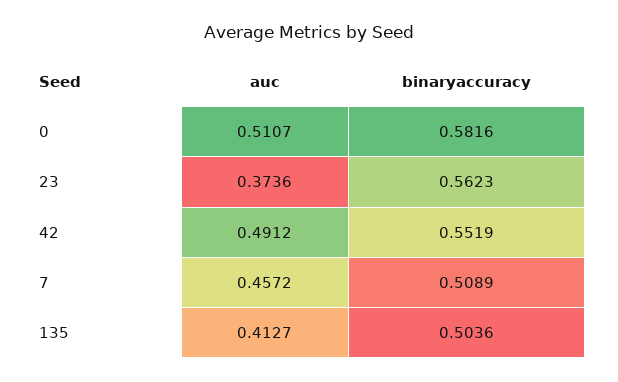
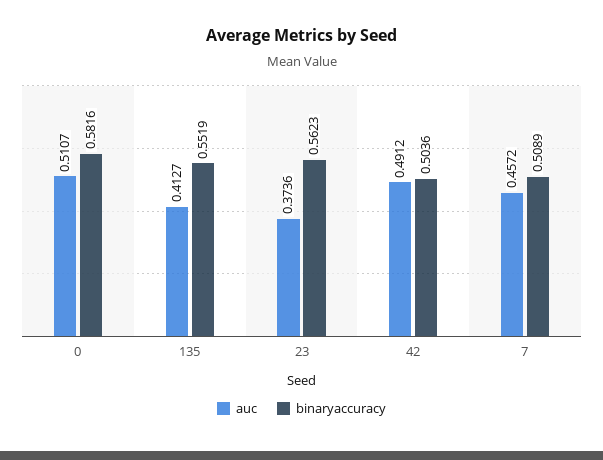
binaryaccuracy, 42: 0.5519 -> 0.5036
binaryaccuracy, 135: 0.5036 -> 0.5519

